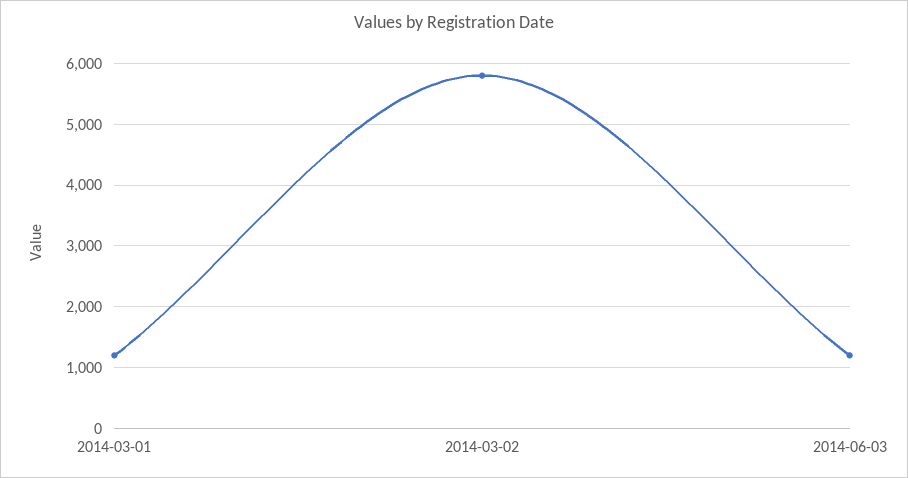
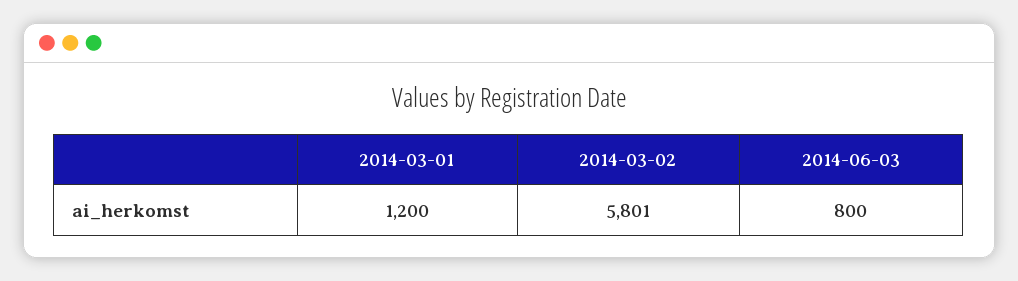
2014-06-03: 1200 -> 800

